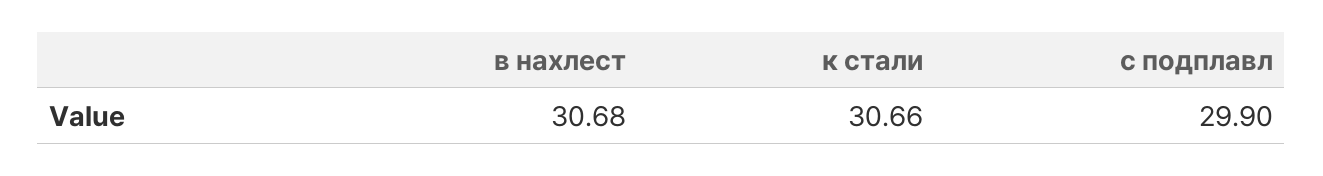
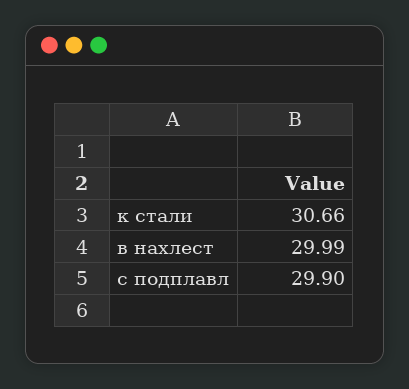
в нахлест: 30.68 -> 29.99

